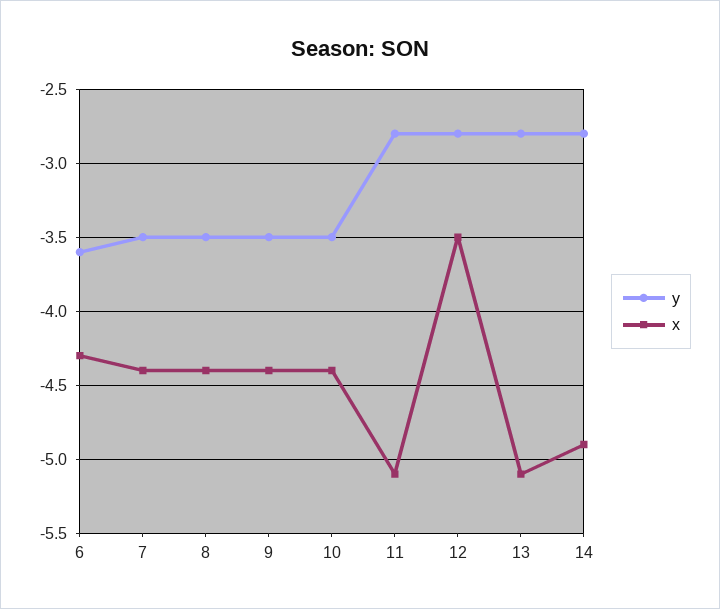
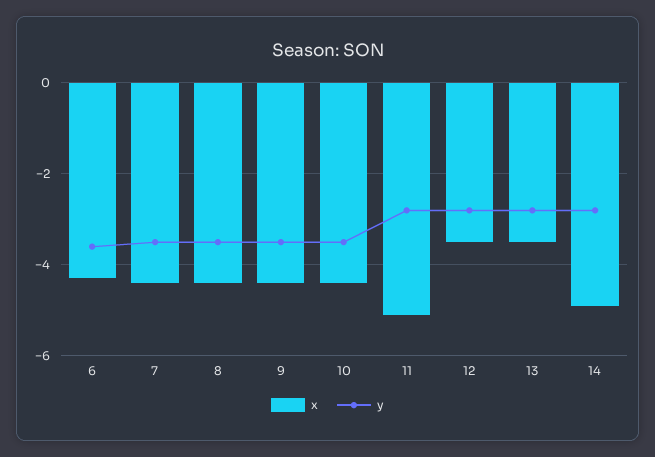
x, 13: -5.1 -> -3.5

